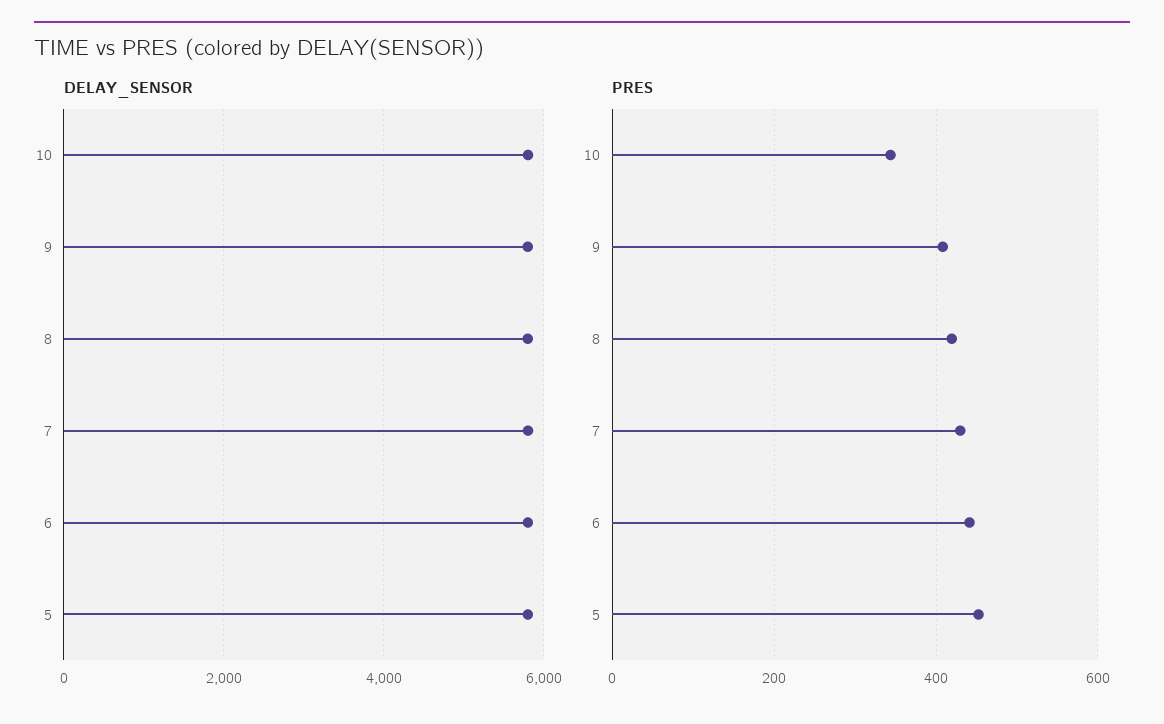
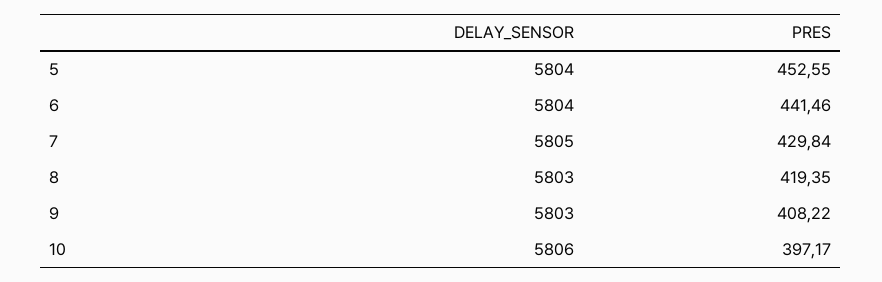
PRES, 10: 340 -> 397.17

